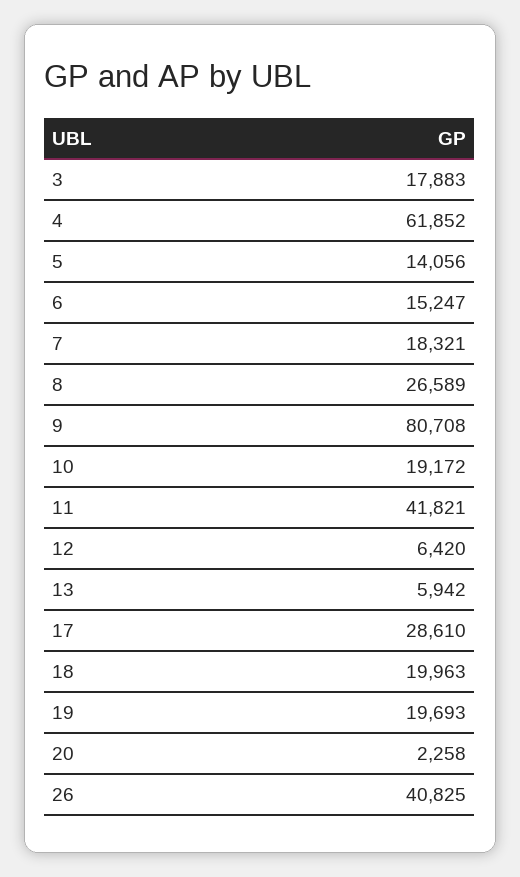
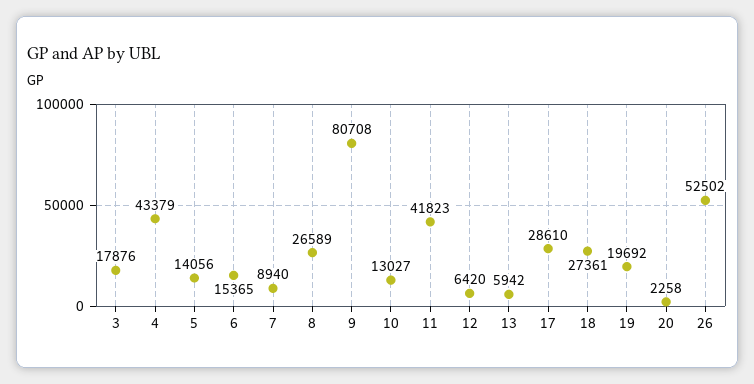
3: 17883 -> 17876
4: 61852 -> 43379
6: 15247 -> 15365
7: 18321 -> 8940
10: 19172 -> 13027
11: 41821 -> 41823
18: 19963 -> 27361
19: 19693 -> 19692
26: 40825 -> 52502

